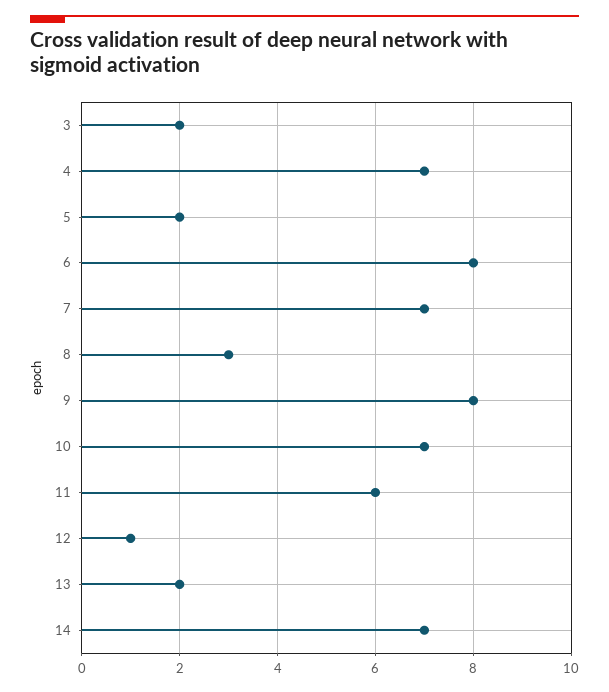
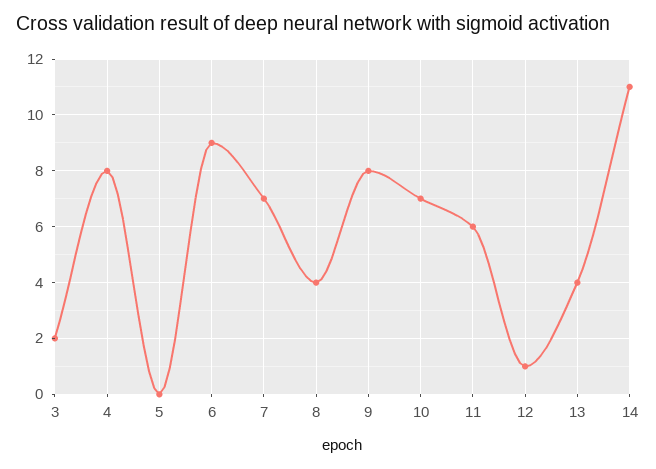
4: 7 -> 8
5: 2 -> 0
6: 8 -> 9
8: 3 -> 4
13: 2 -> 4
14: 7 -> 11

